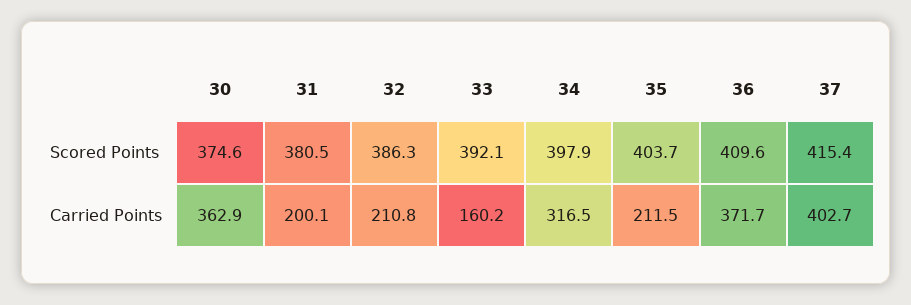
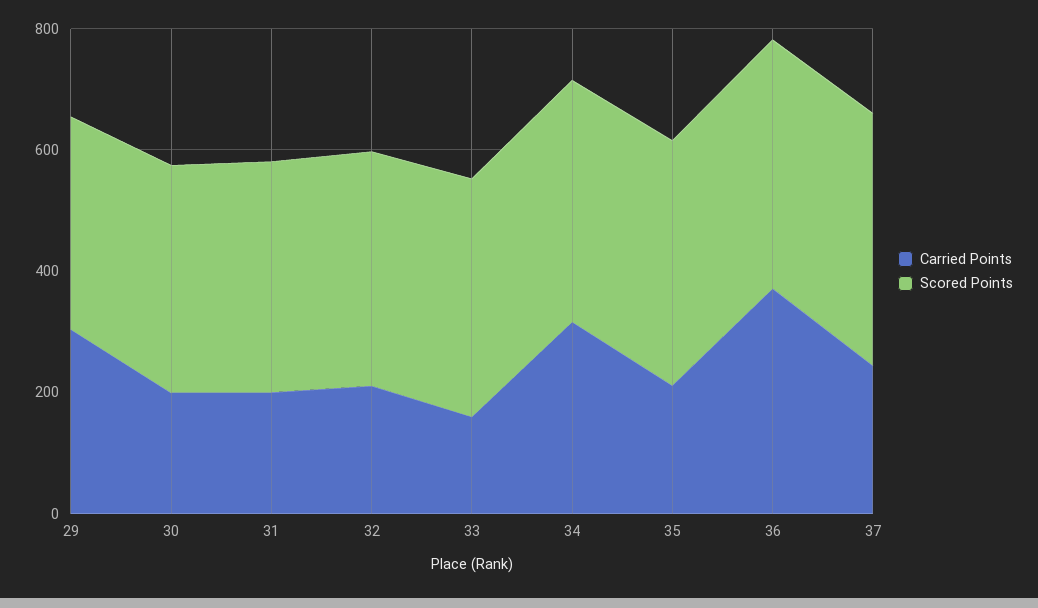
Carried Points, 30: 362.9 -> 200
Carried Points, 37: 402.7 -> 250
Carried Points, 29: none -> 300
Scored Points, 29: none -> 350

